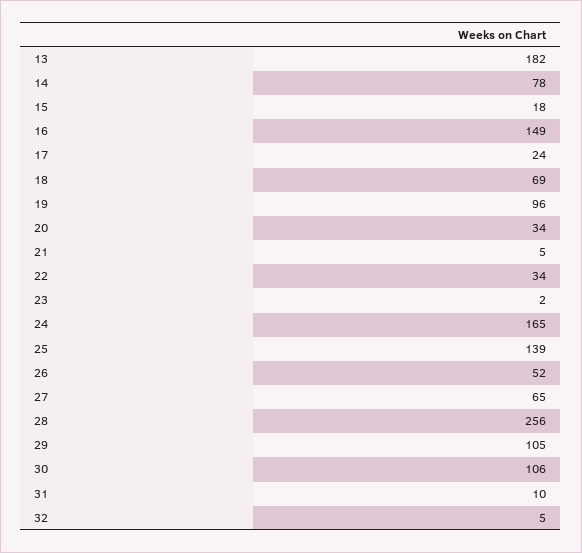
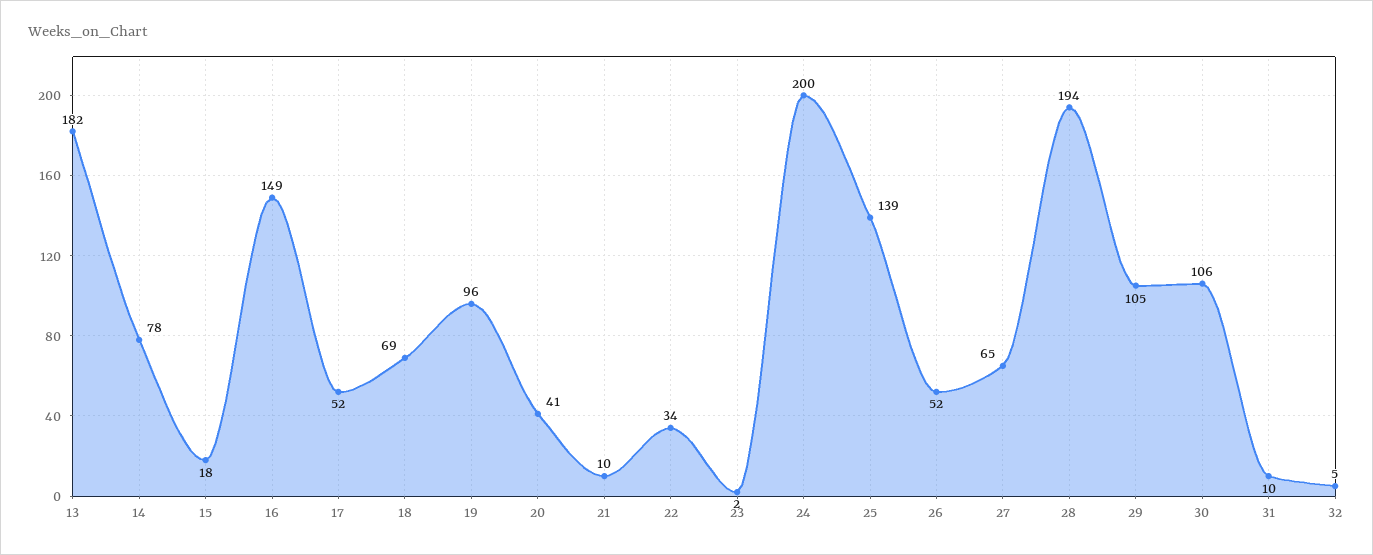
17: 24 -> 52
20: 34 -> 41
21: 5 -> 10
24: 165 -> 200
28: 256 -> 194

